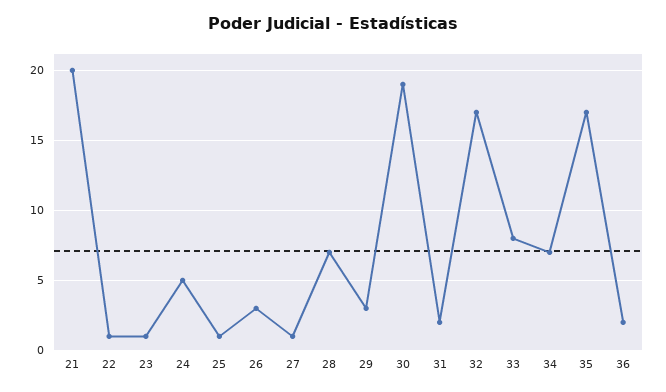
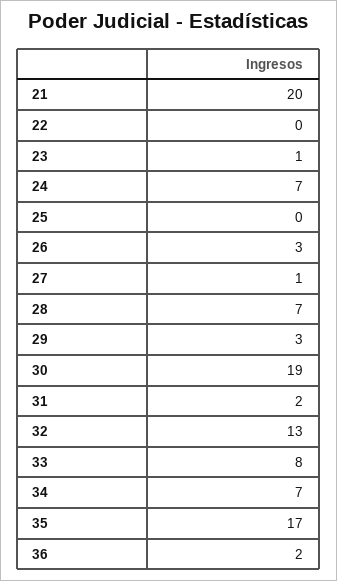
22: 1 -> 0
24: 5 -> 7
25: 1 -> 0
32: 17 -> 13

